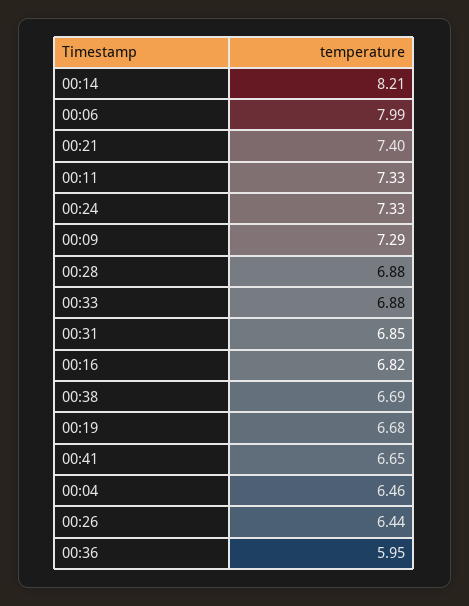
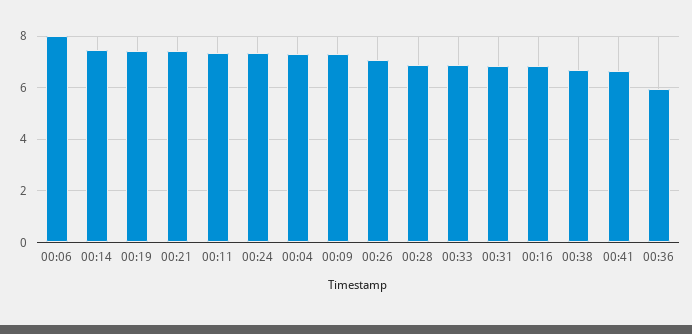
00:14: 8.21 -> 7.5
00:19: 6.68 -> 7.5
00:04: 6.46 -> 7.25
00:26: 6.44 -> 7

